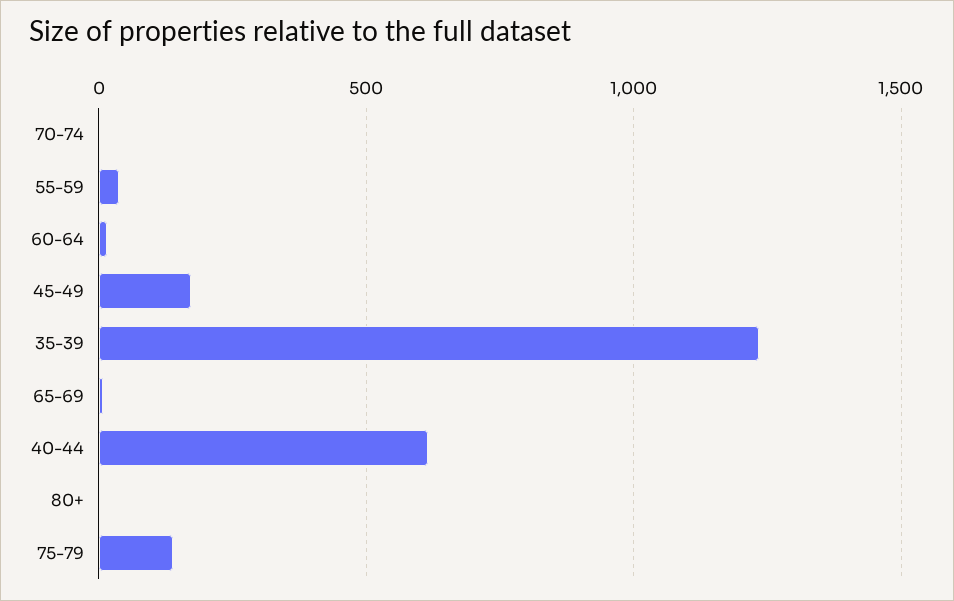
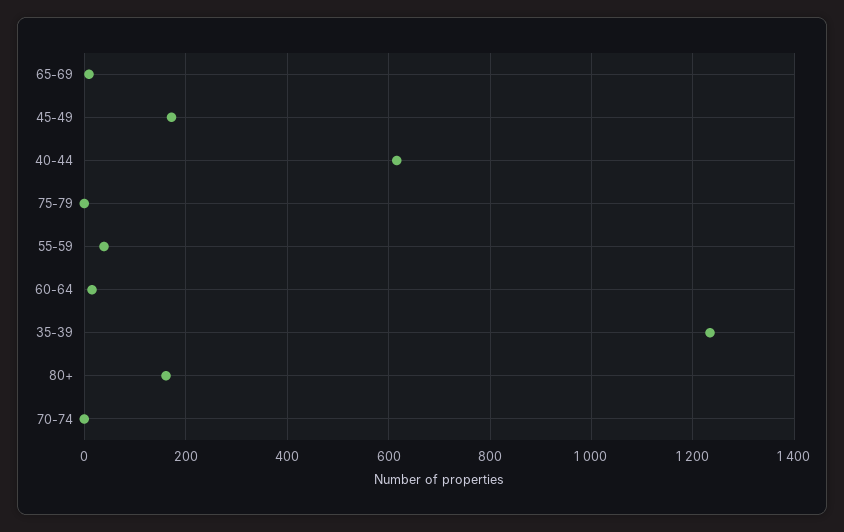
80+: 0 -> 160
75-79: 150 -> 0

